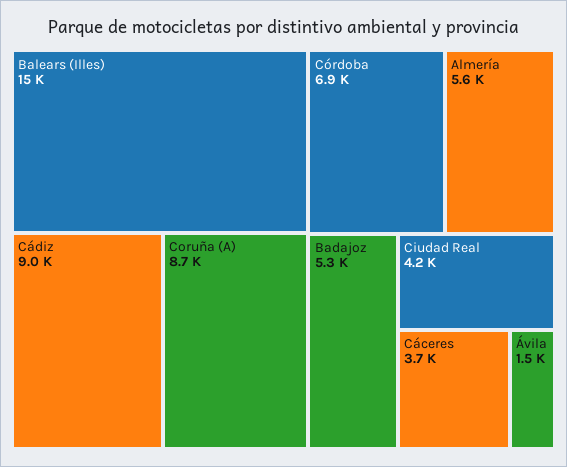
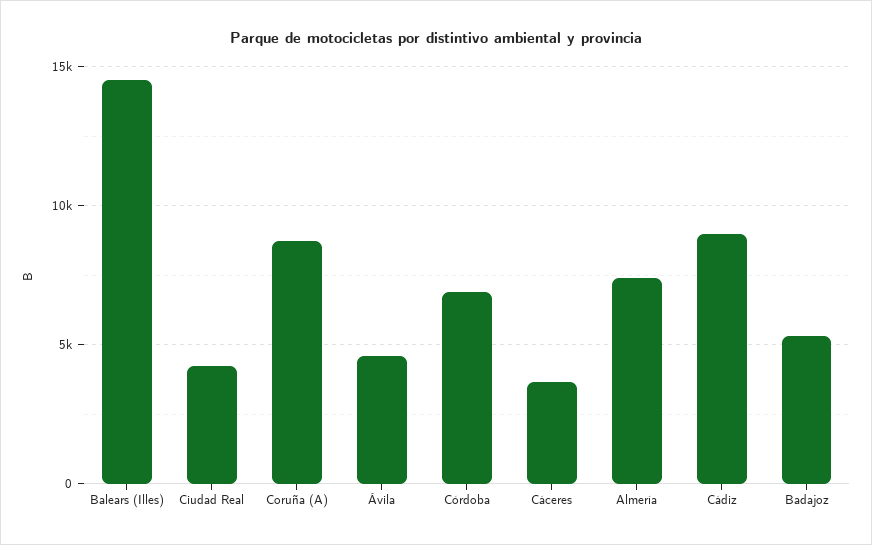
Almería: 5600 -> 7500
Ávila: 1500 -> 4500

